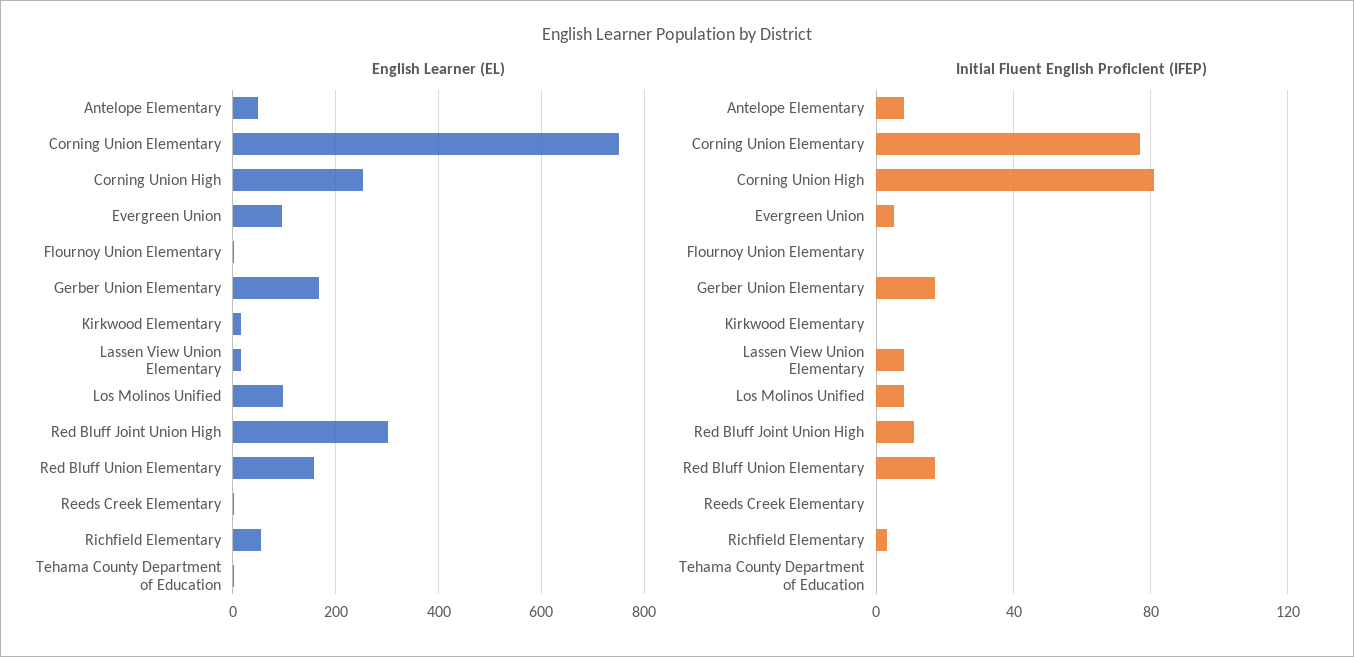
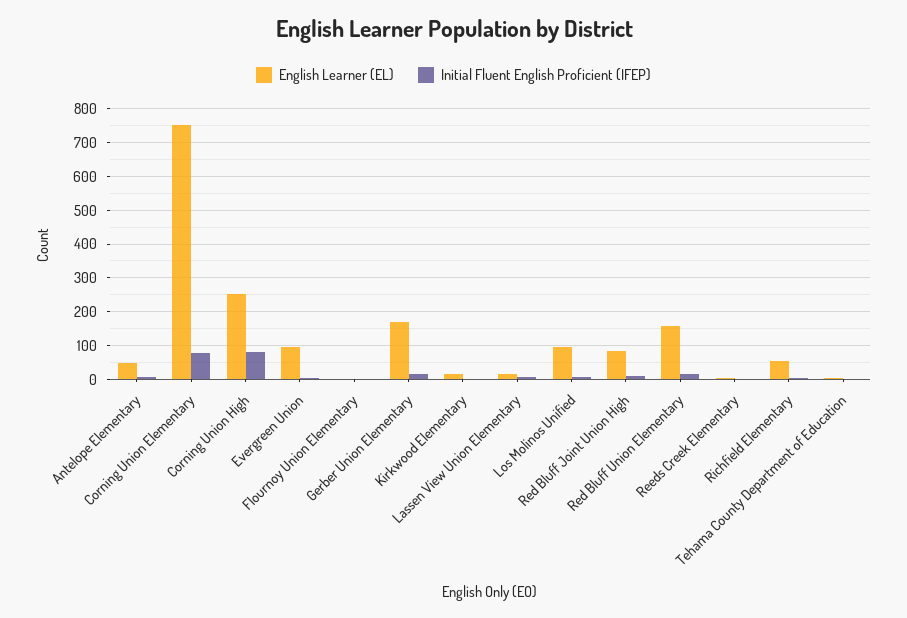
English Learner (EL), Red Bluff Joint Union High: 300 -> 80

